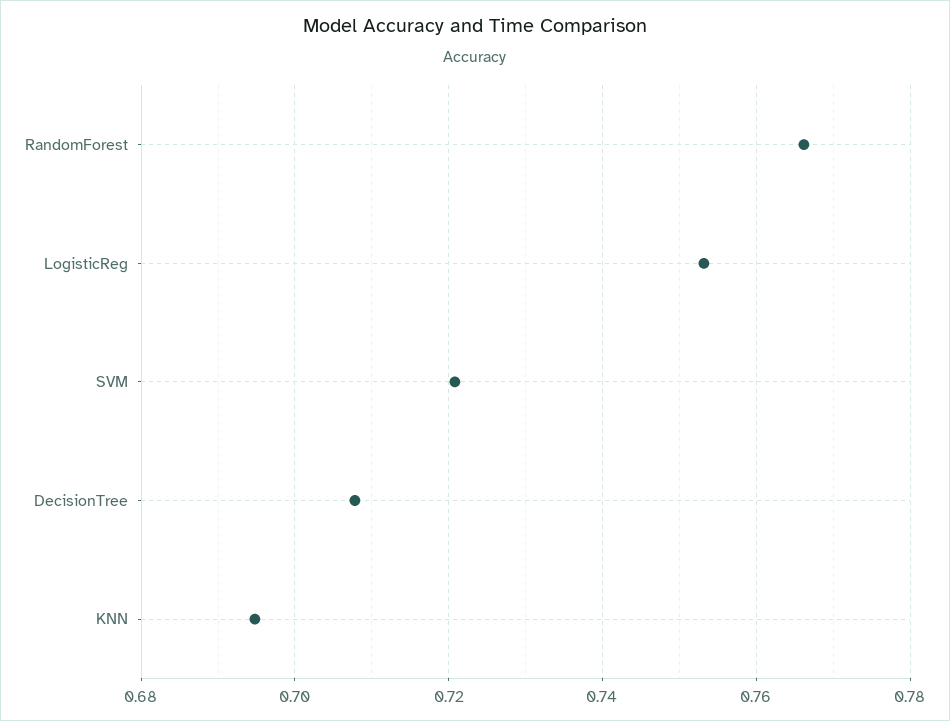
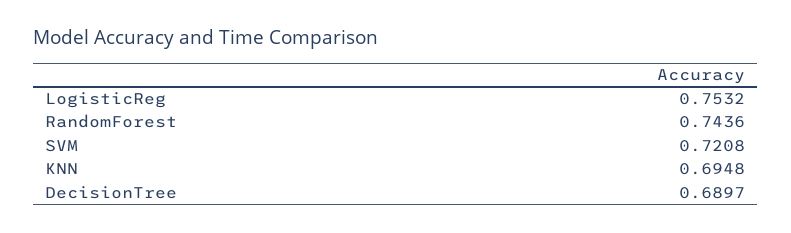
RandomForest: 0.766 -> 0.7436
DecisionTree: 0.708 -> 0.6897

